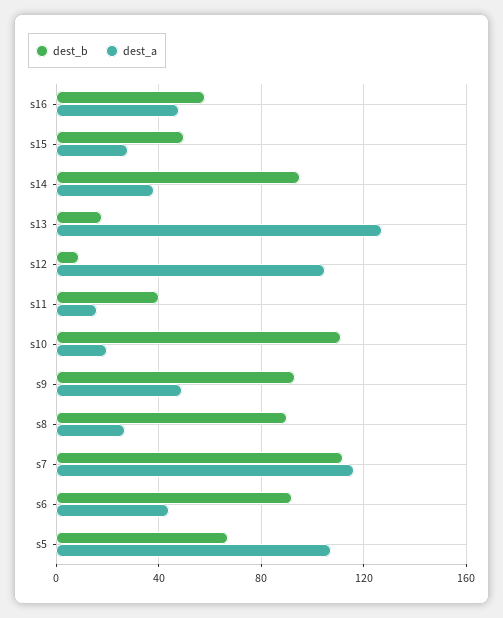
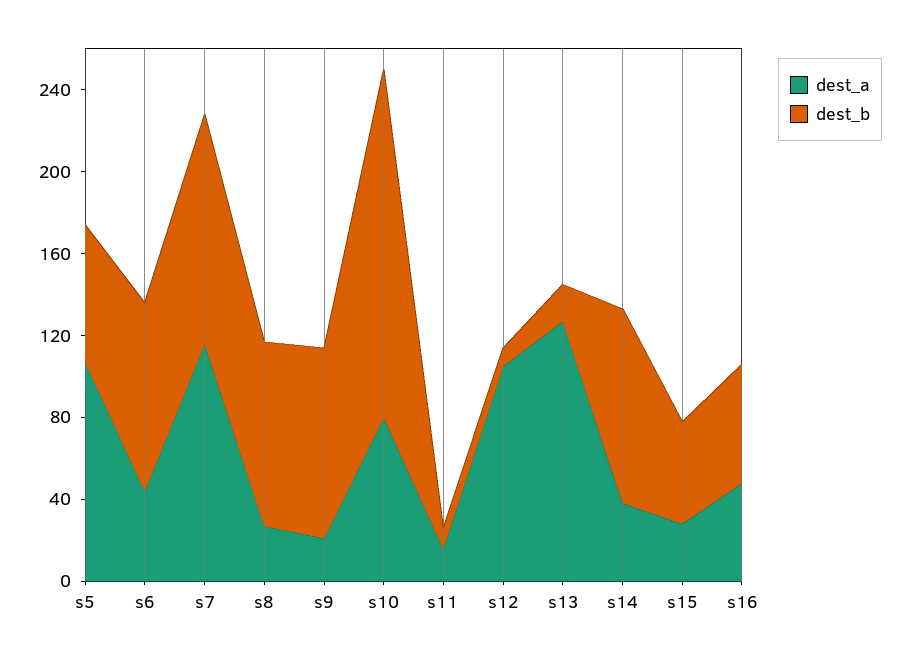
dest_b, s11: 40 -> 10
dest_b, s10: 110 -> 170
dest_a, s10: 20 -> 80
dest_a, s9: 50 -> 20

